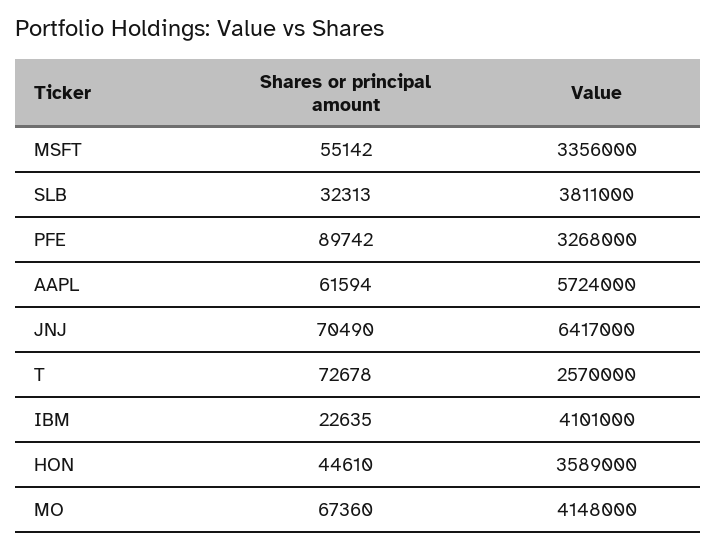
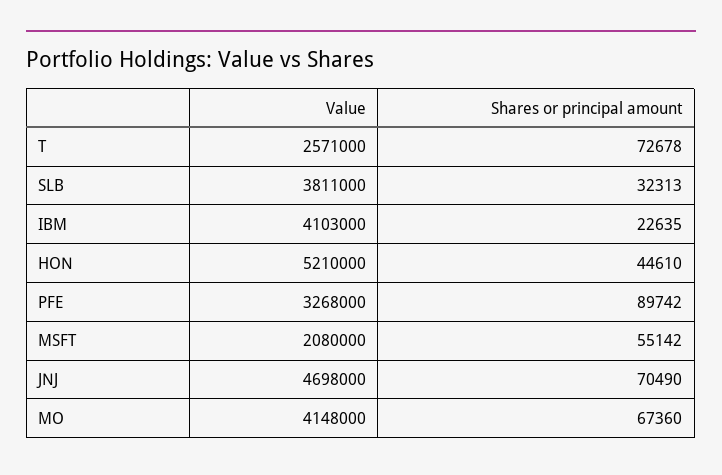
Value, MSFT: 3356000 -> 2080000
Shares or principal amount, AAPL: 61594 -> none
Value, AAPL: 5724000 -> none
Value, JNJ: 6417000 -> 4698000
Value, T: 2570000 -> 2571000
Value, IBM: 4101000 -> 4103000
Value, HON: 3589000 -> 5210000

